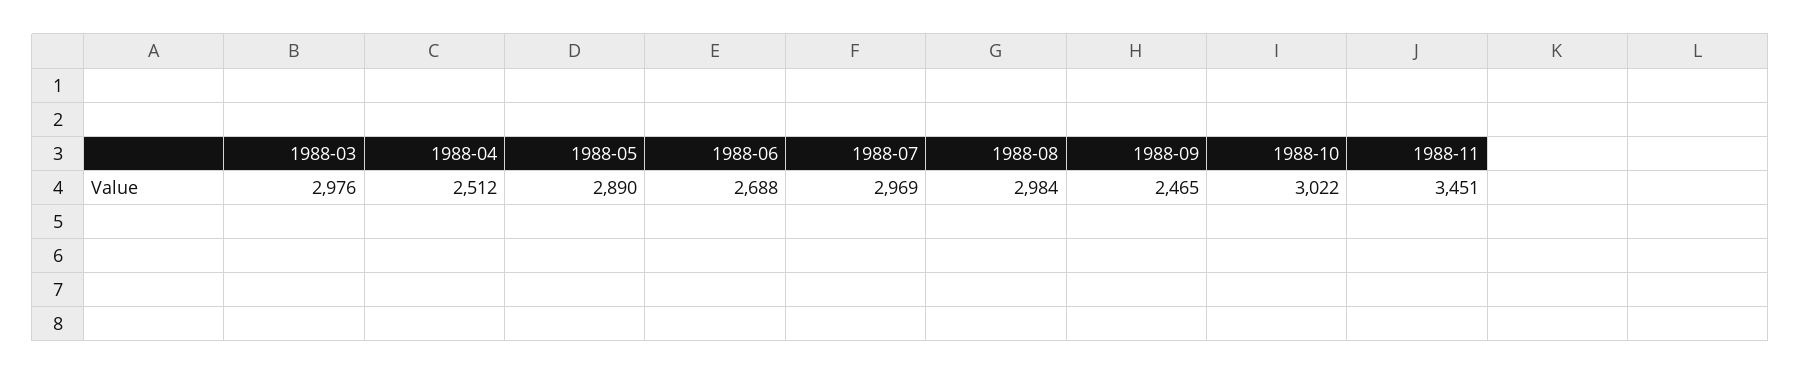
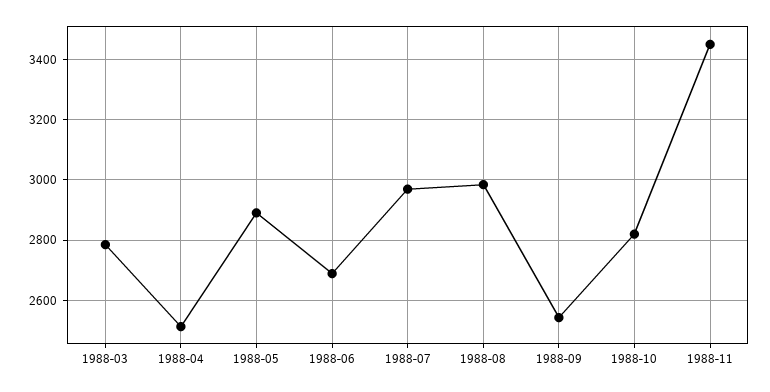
1988-03: 2976 -> 2780
1988-09: 2465 -> 2540
1988-10: 3022 -> 2820

